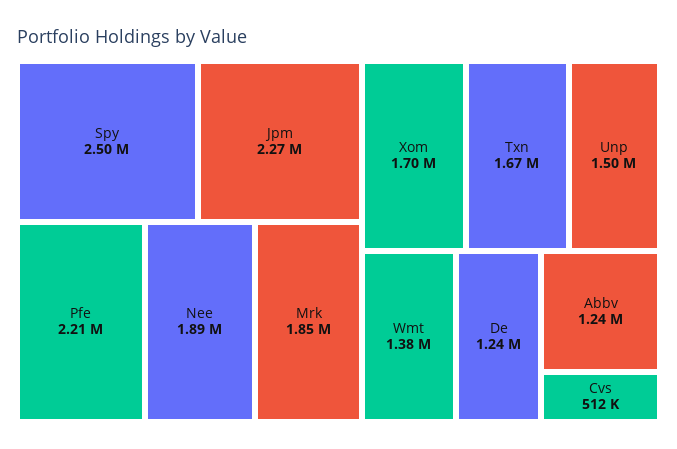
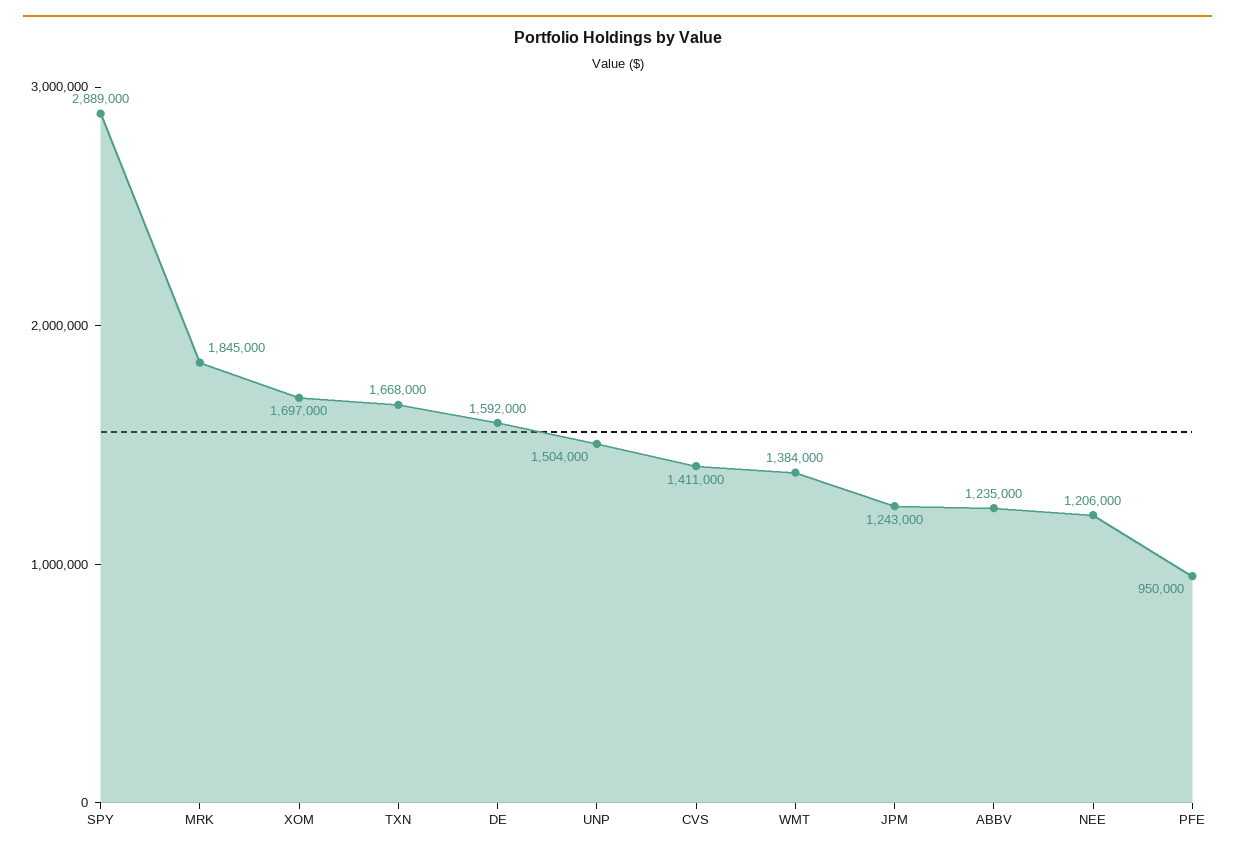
Spy: 2500000 -> 2889000
Jpm: 2270000 -> 1243000
Pfe: 2210000 -> 950000
Nee: 1890000 -> 1206000
De: 1240000 -> 1592000
Cvs: 512000 -> 1411000

